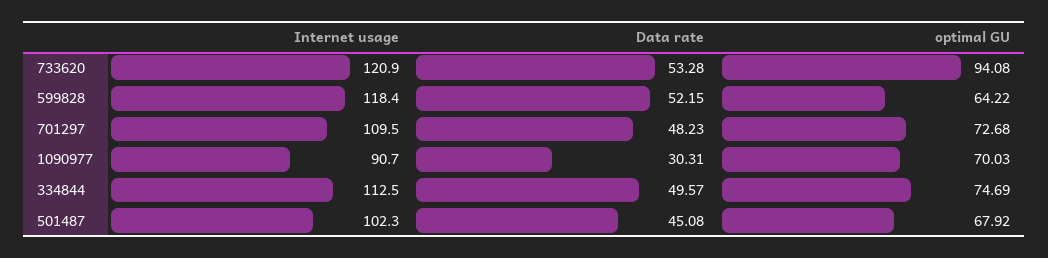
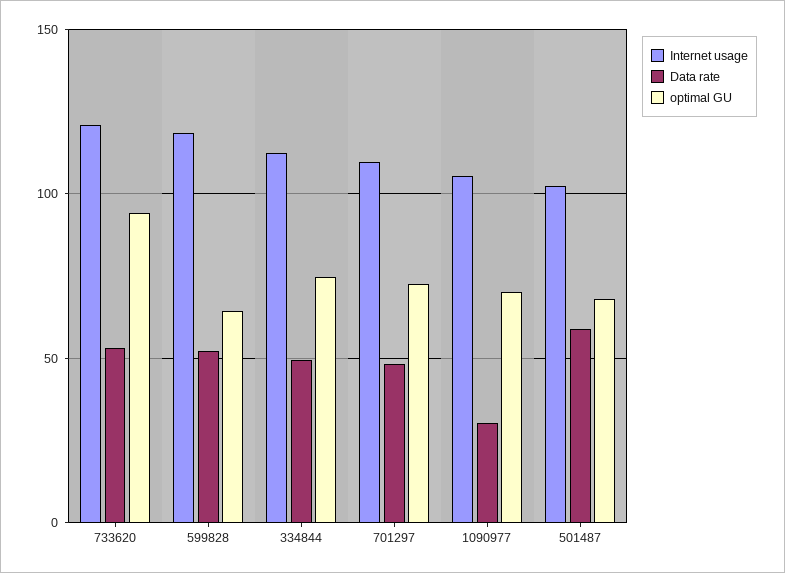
Internet usage, 1090977: 90.7 -> 105
Data rate, 501487: 45.08 -> 60

